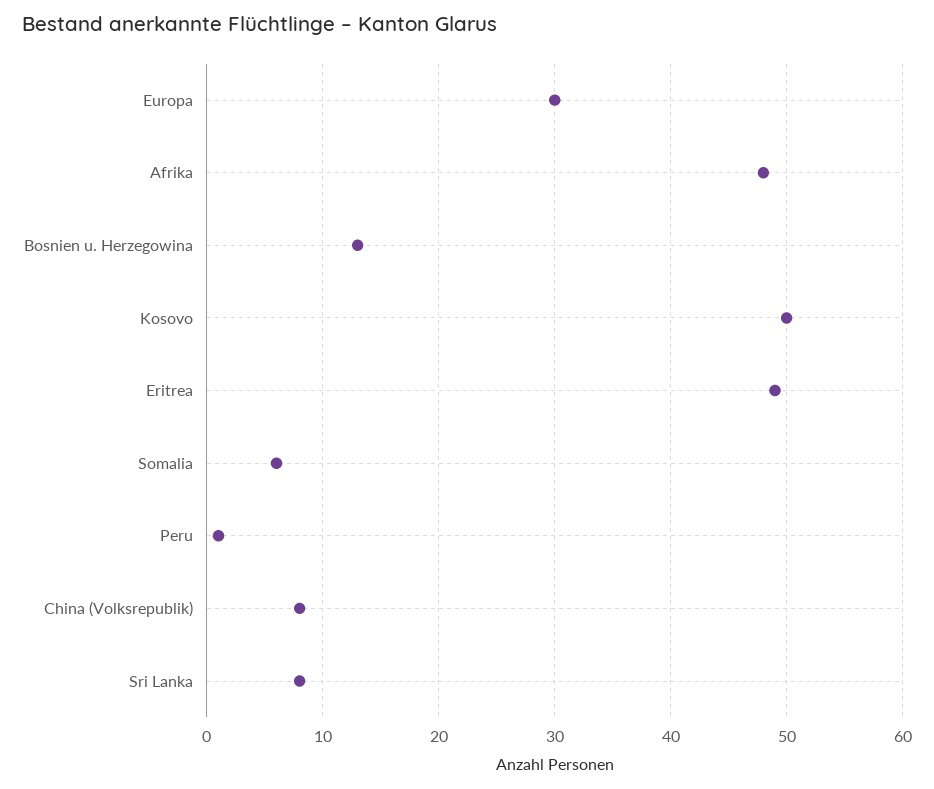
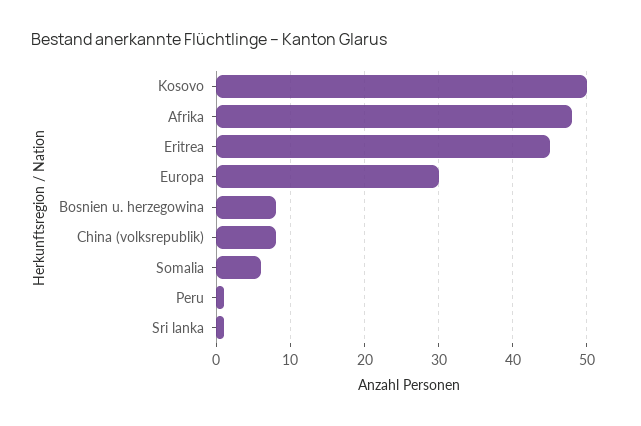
Bosnien u. Herzegowina: 13 -> 8
Eritrea: 49 -> 45
Sri Lanka: 8 -> 1

